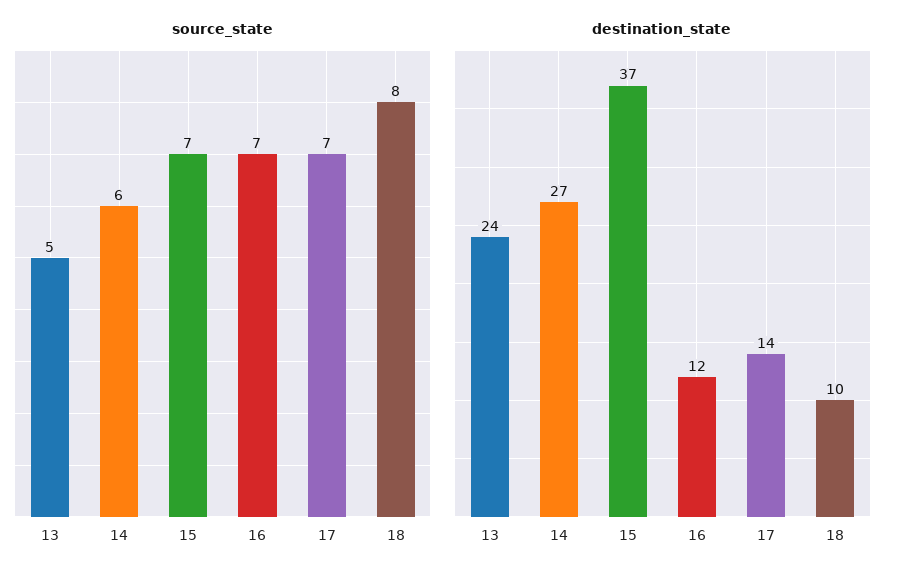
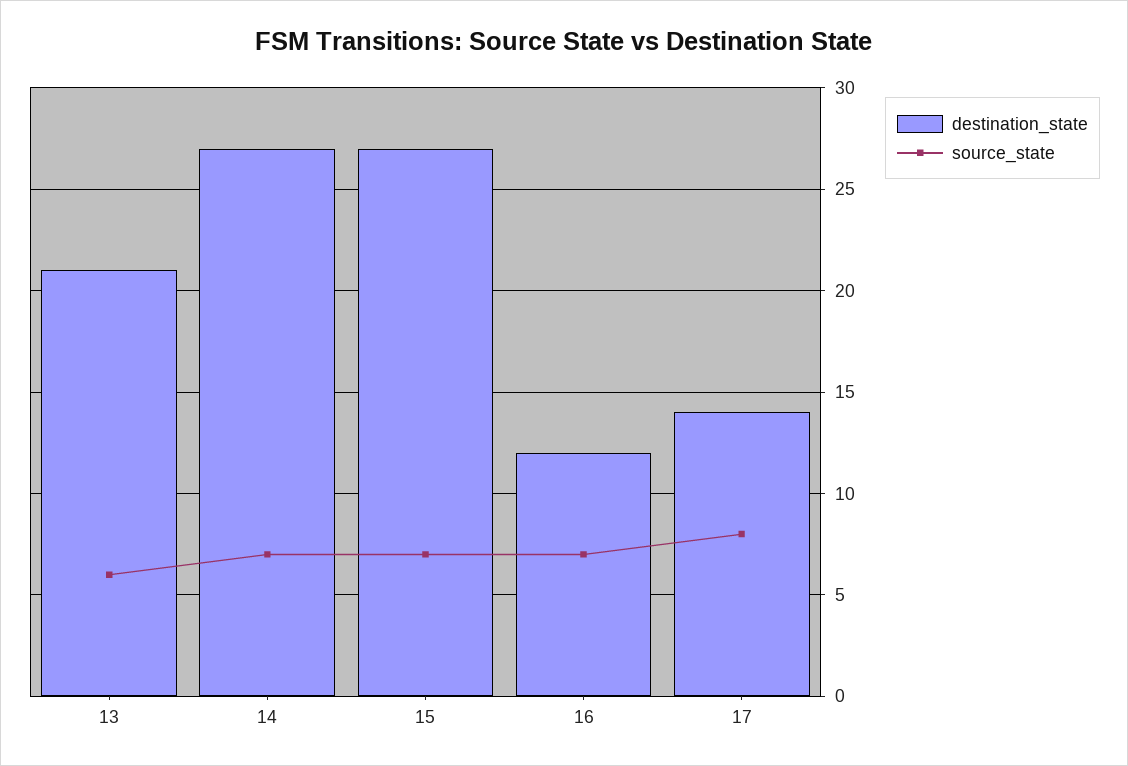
source_state, 13: 5 -> 6
source_state, 14: 6 -> 7
source_state, 17: 7 -> 8
source_state, 18: 8 -> none
destination_state, 13: 24 -> 21
destination_state, 15: 37 -> 27
destination_state, 18: 10 -> none

